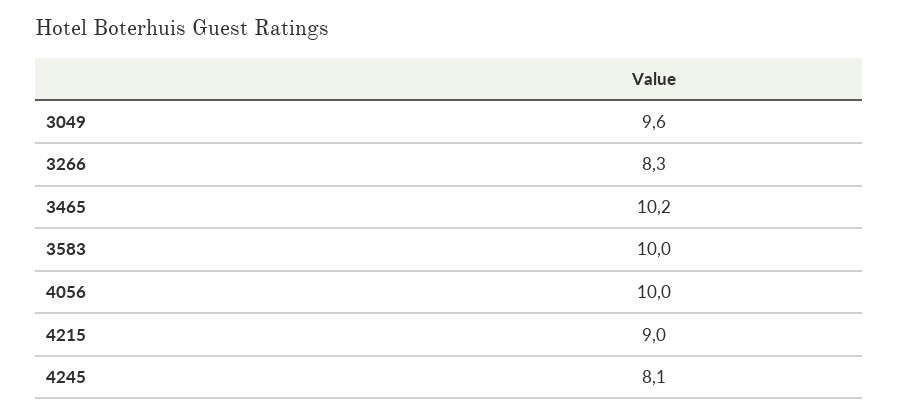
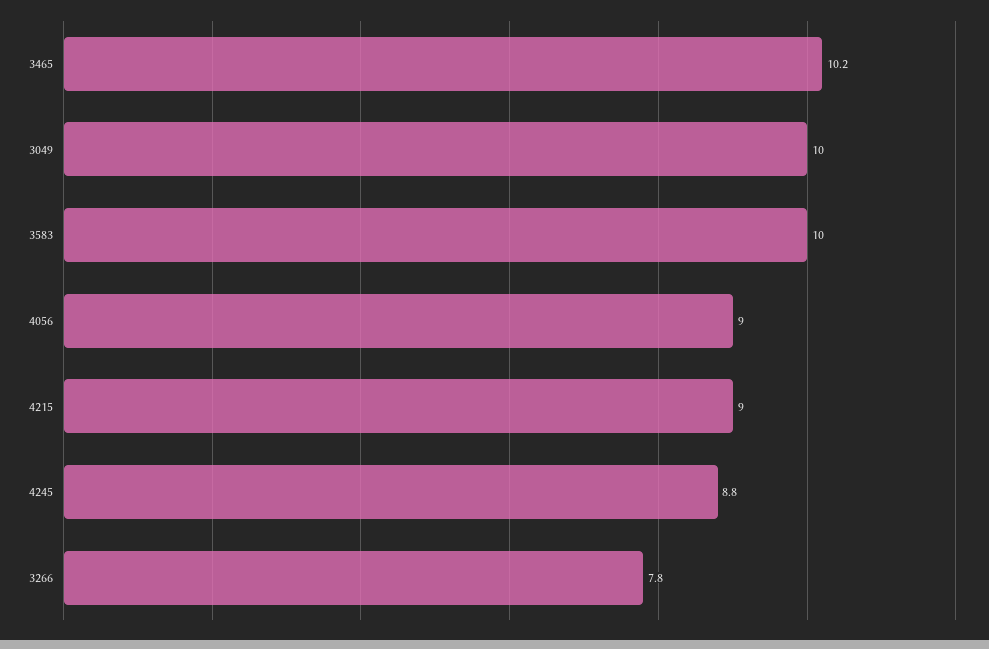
3049: 9.6 -> 10
3266: 8.3 -> 7.8
4056: 10 -> 9
4245: 8.1 -> 8.8

